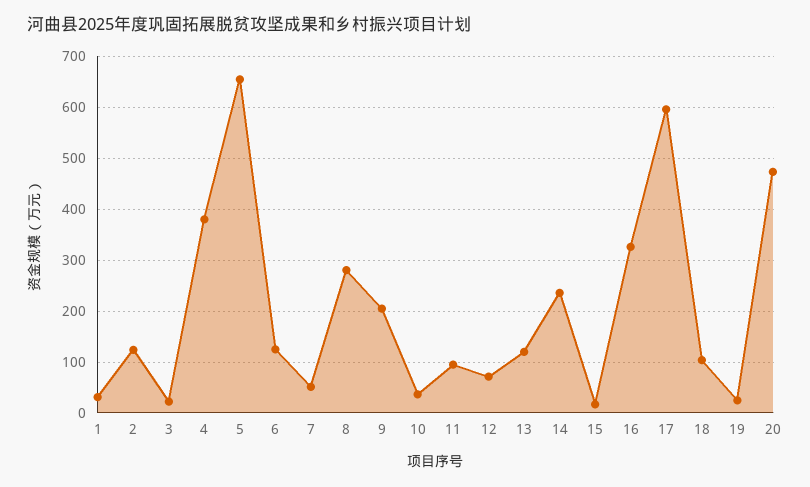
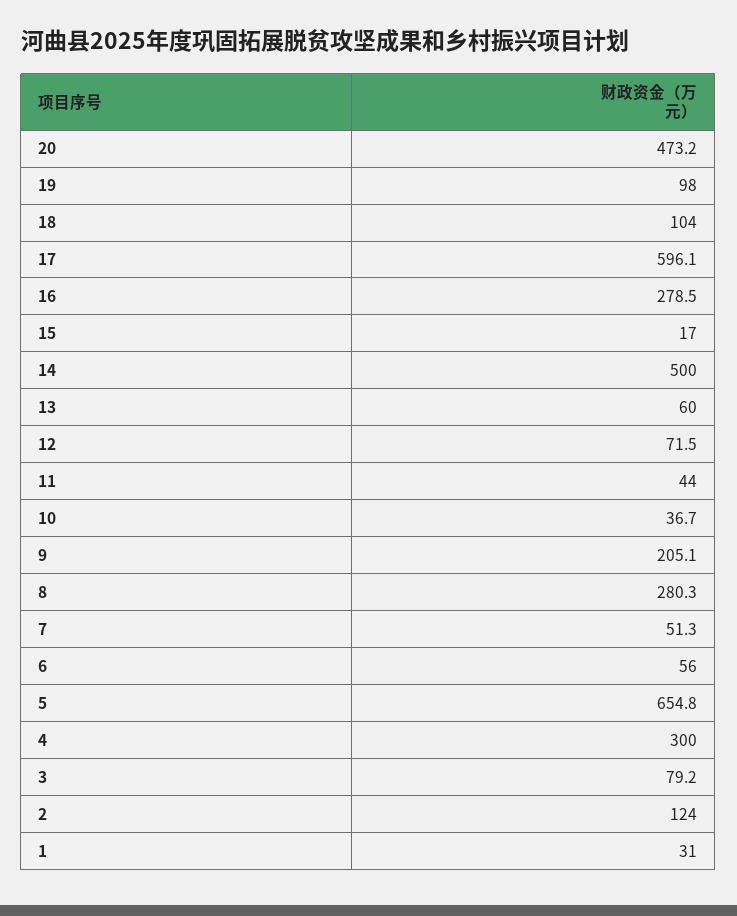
3: 20 -> 79.2
4: 380 -> 300
6: 120 -> 56
11: 100 -> 44
13: 120 -> 60
14: 240 -> 500
16: 320 -> 278.5
19: 20 -> 98

